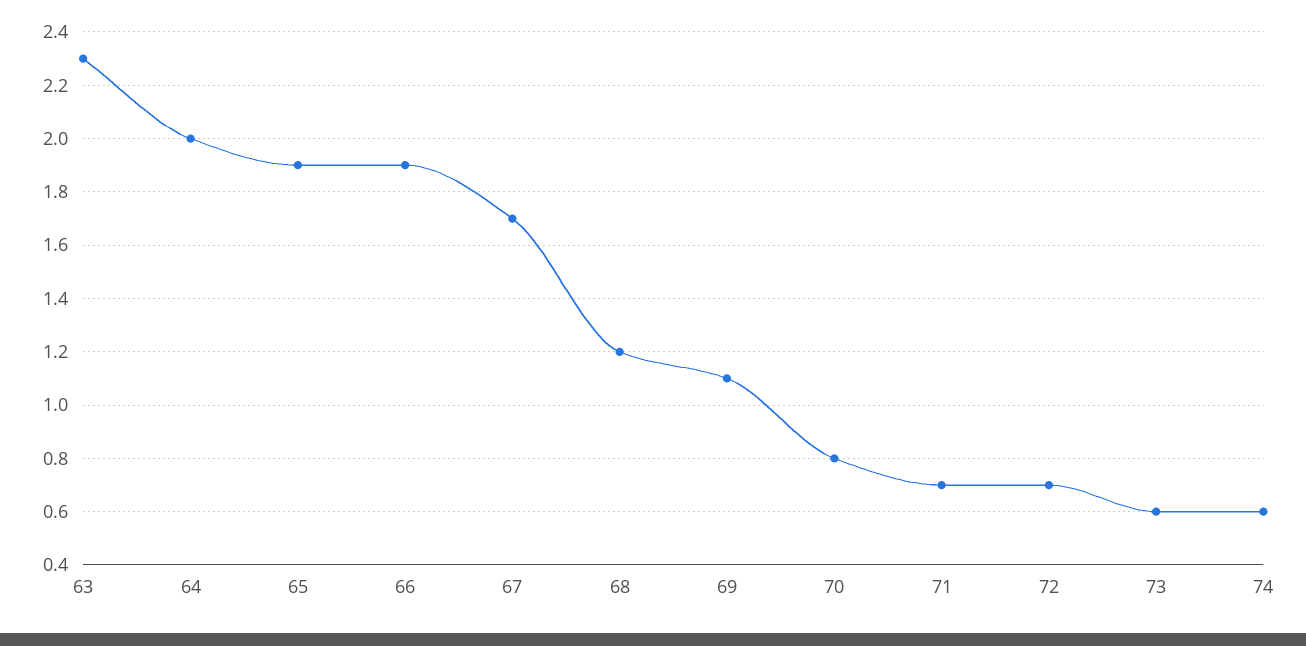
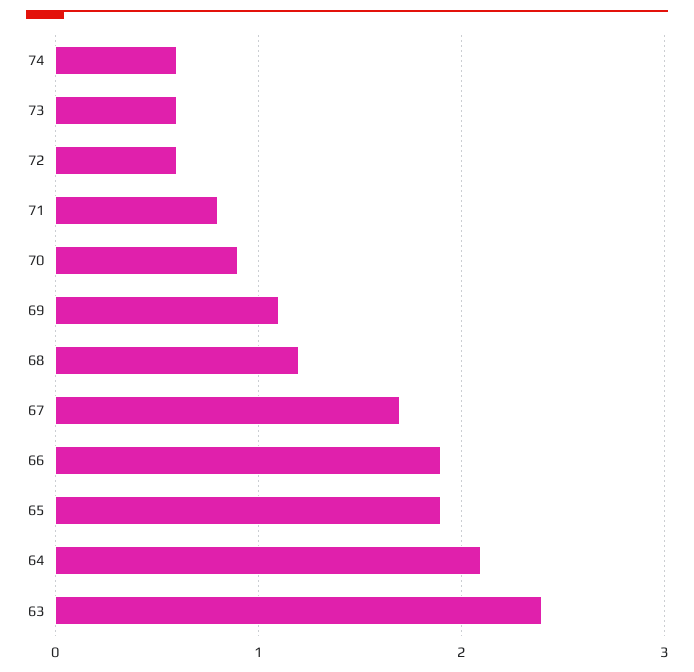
63: 2.3 -> 2.4
64: 2 -> 2.1
70: 0.8 -> 0.9
71: 0.7 -> 0.8
72: 0.7 -> 0.6

